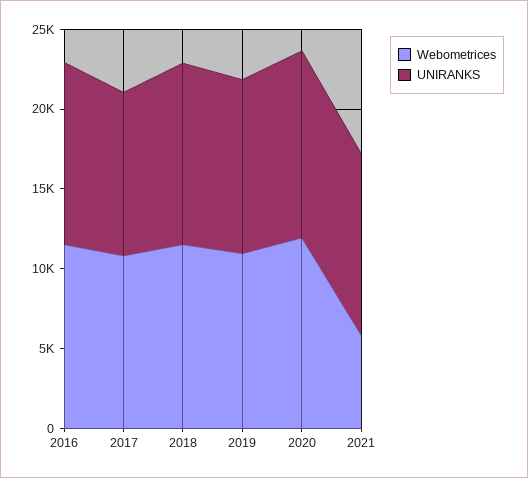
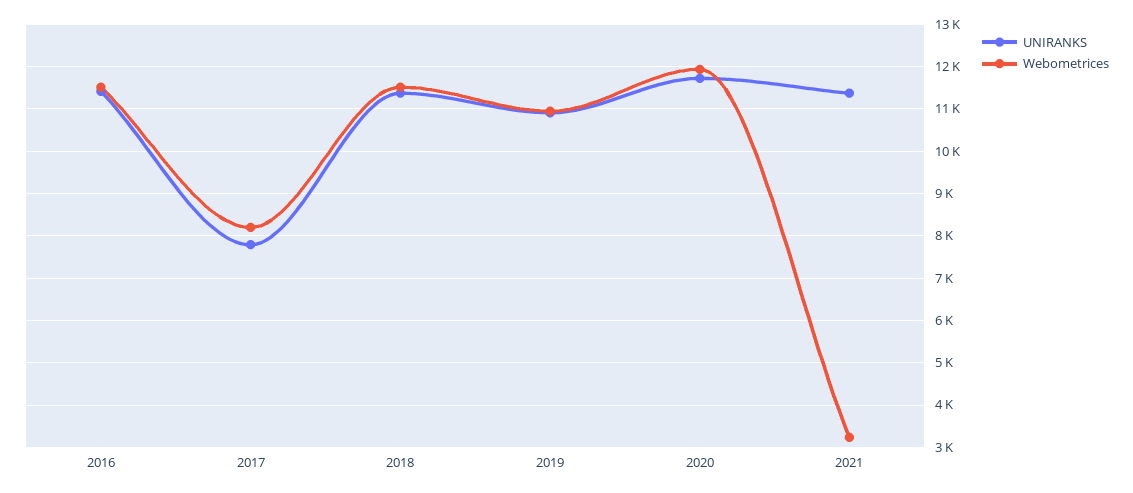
Webometrices, 2017: 11000 -> 8200
UNIRANKS, 2017: 10000 -> 7800
Webometrices, 2021: 6000 -> 3200

